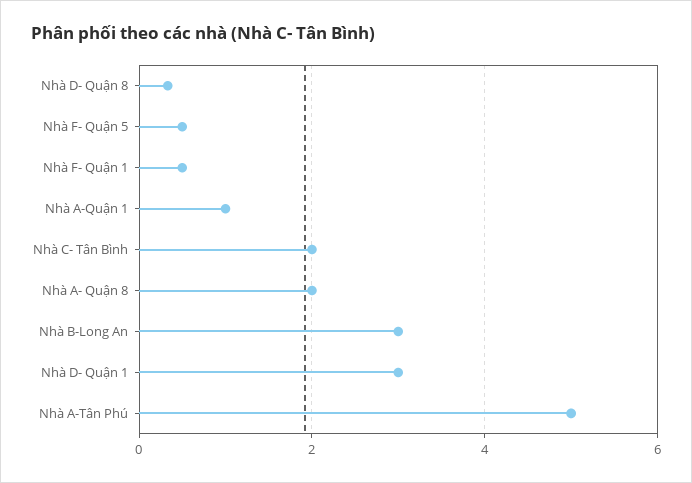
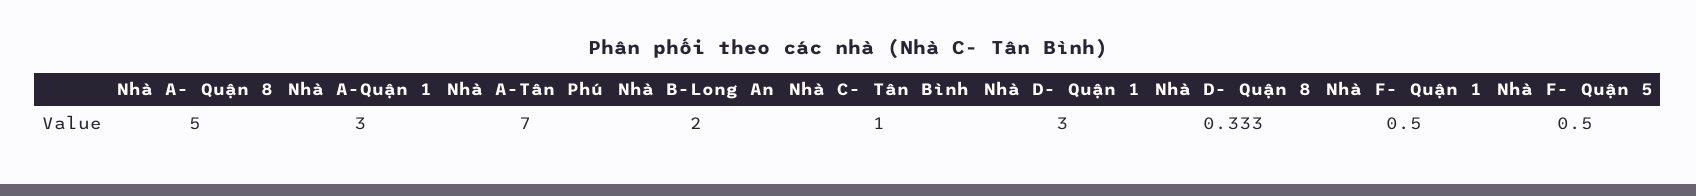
Nhà A-Quận 1: 1 -> 3
Nhà C- Tân Bình: 2 -> 1
Nhà A- Quận 8: 2 -> 5
Nhà B-Long An: 3 -> 2
Nhà A-Tân Phú: 5 -> 7

